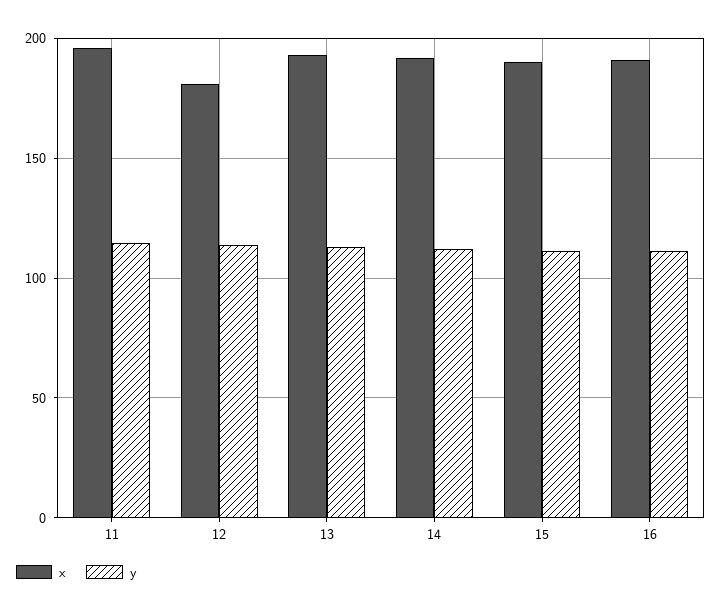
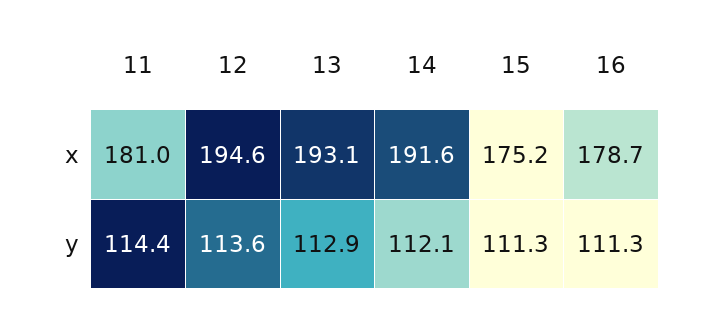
x, 11: 195 -> 181
x, 12: 180 -> 194.6
x, 15: 190 -> 175.2
x, 16: 190 -> 178.7

